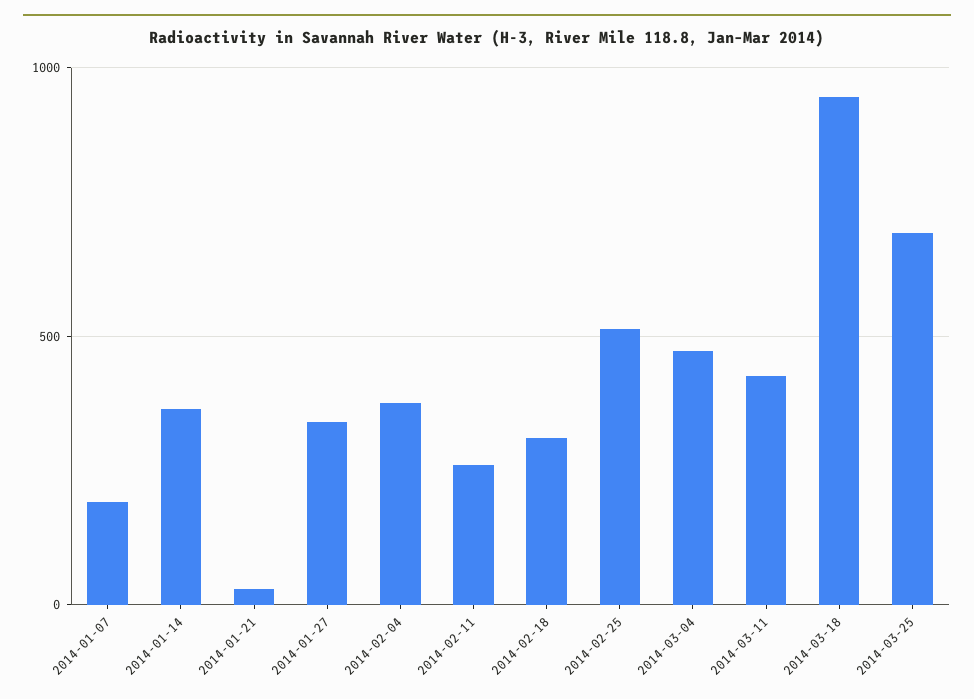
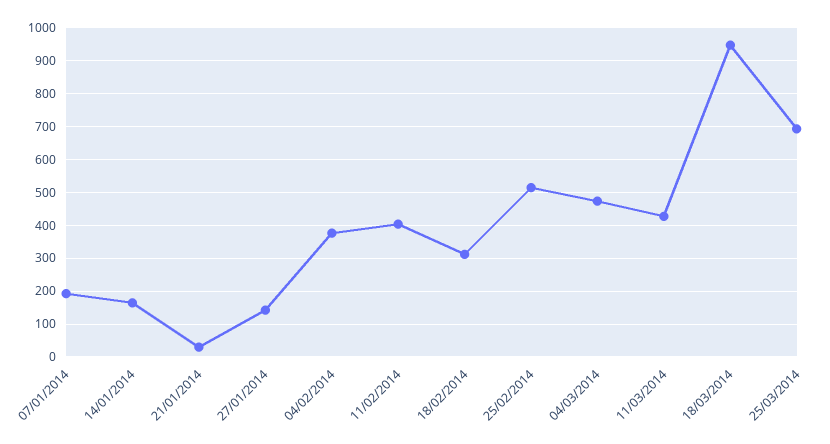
2014-01-14: 350 -> 160
2014-01-27: 350 -> 140
2014-02-11: 250 -> 400

